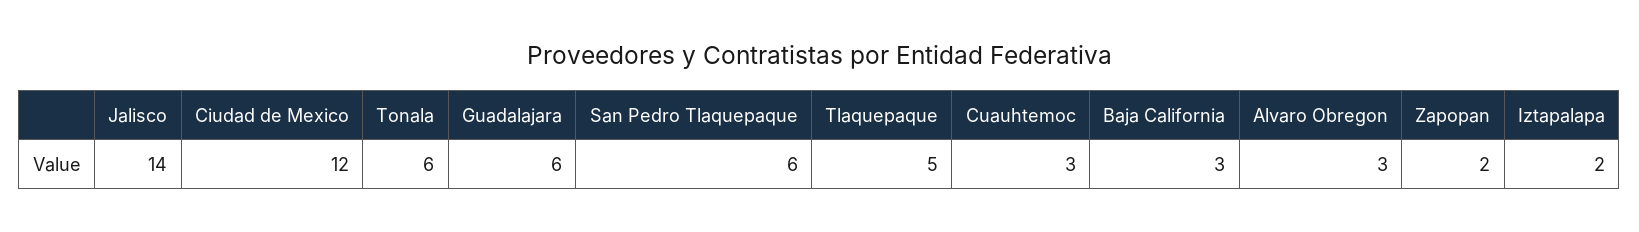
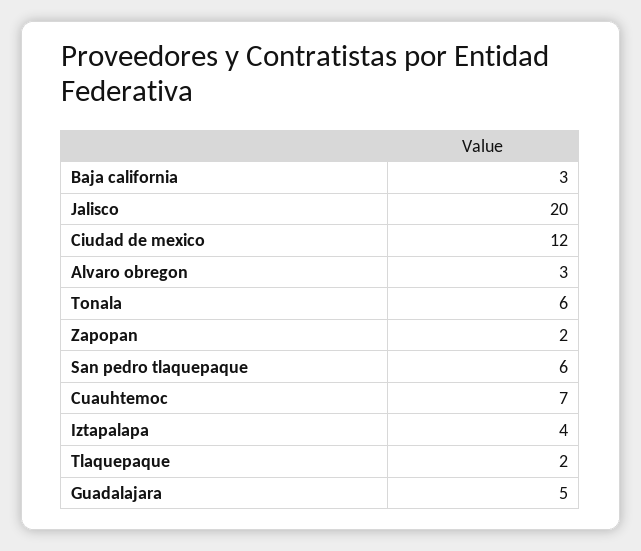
Jalisco: 14 -> 20
Guadalajara: 6 -> 5
Tlaquepaque: 5 -> 2
Cuauhtemoc: 3 -> 7
Iztapalapa: 2 -> 4

